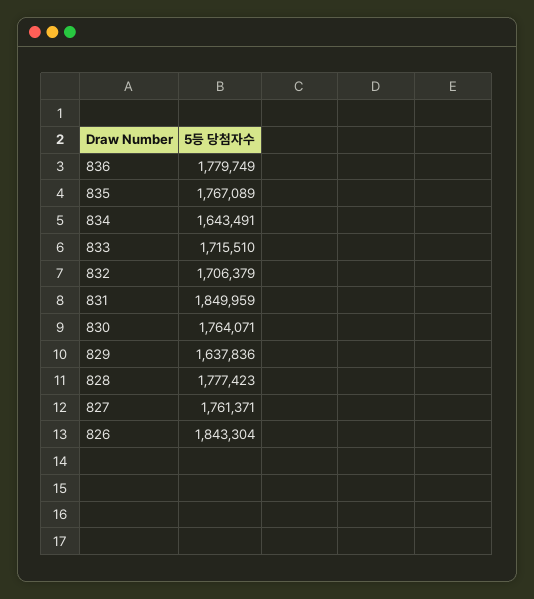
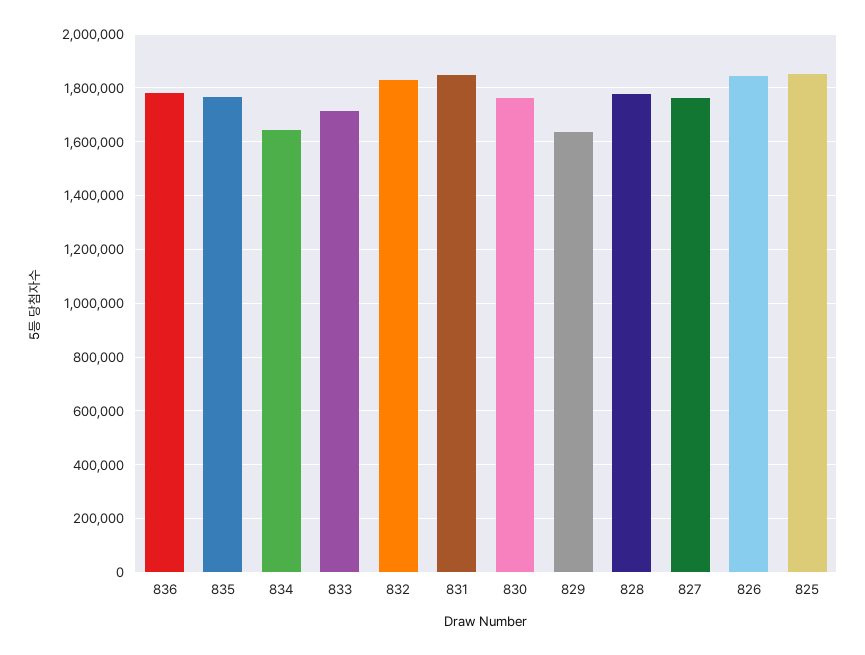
832: 1706379 -> 1825000
825: none -> 1850000

